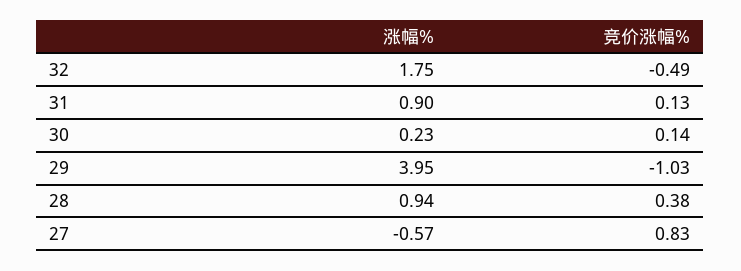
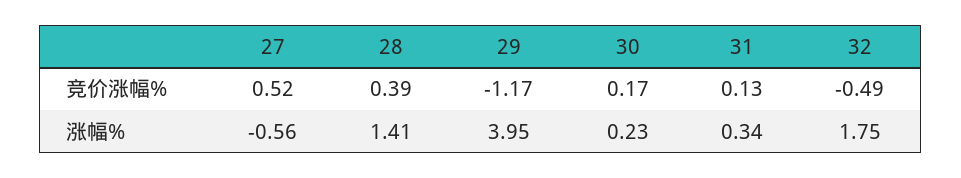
涨幅%, 31: 0.9 -> 0.34
竞价涨幅%, 30: 0.14 -> 0.17
竞价涨幅%, 29: -1.03 -> -1.17
涨幅%, 28: 0.94 -> 1.41
竞价涨幅%, 28: 0.38 -> 0.39
涨幅%, 27: -0.57 -> -0.56
竞价涨幅%, 27: 0.83 -> 0.52

